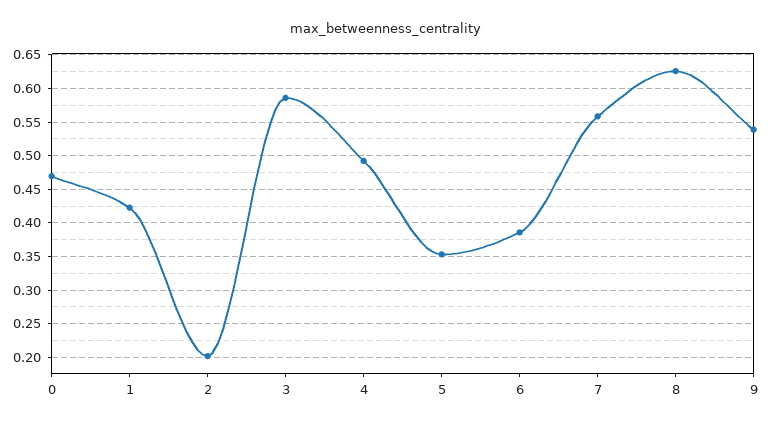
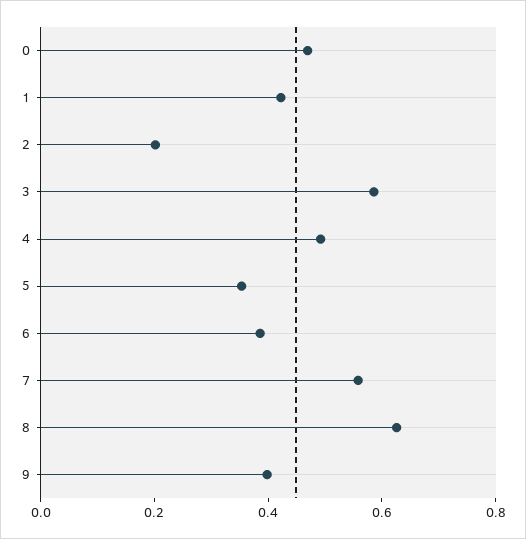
9: 0.54 -> 0.4

